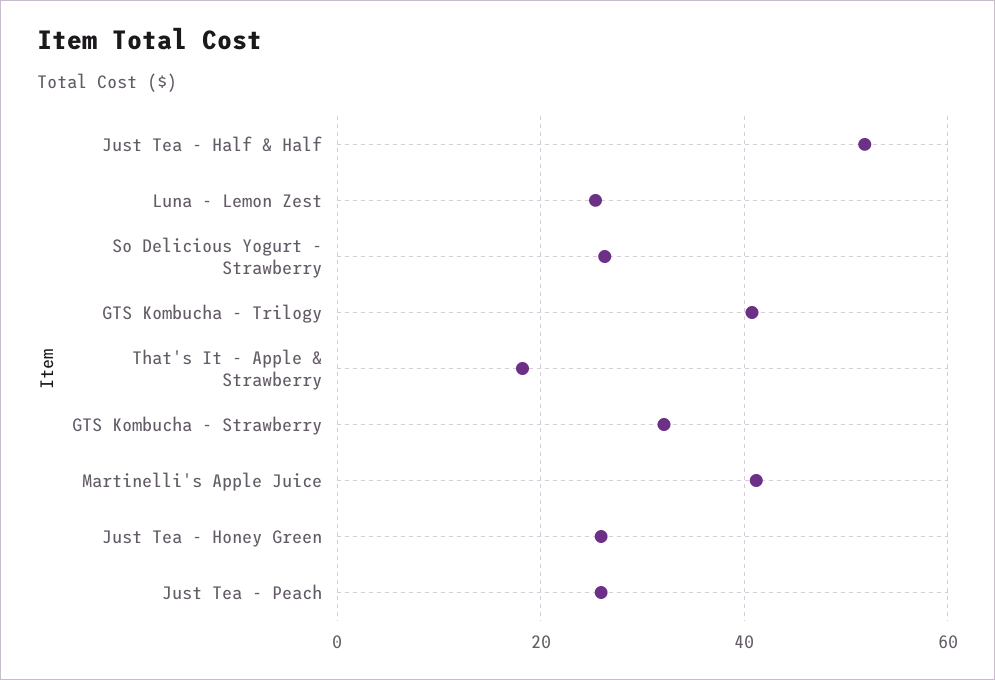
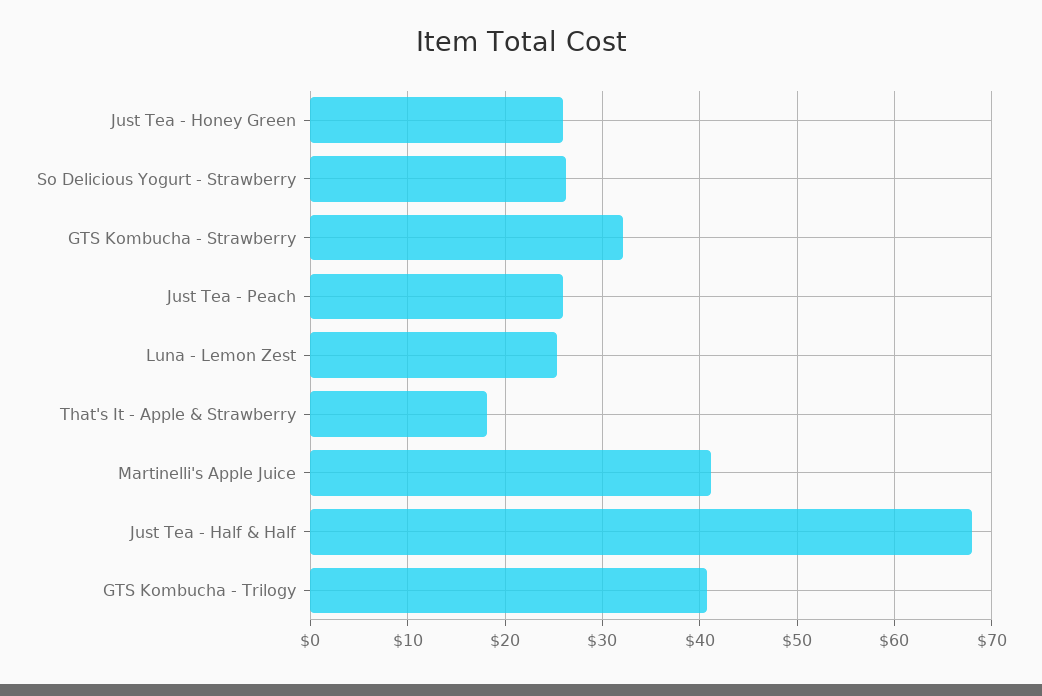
Just Tea - Half & Half: 52 -> 68

